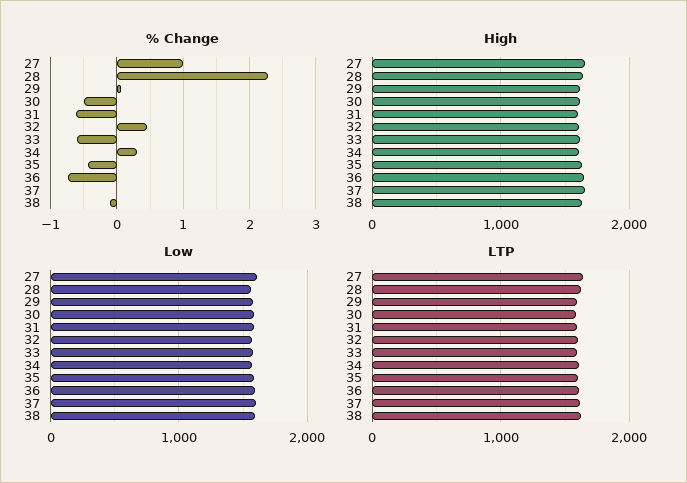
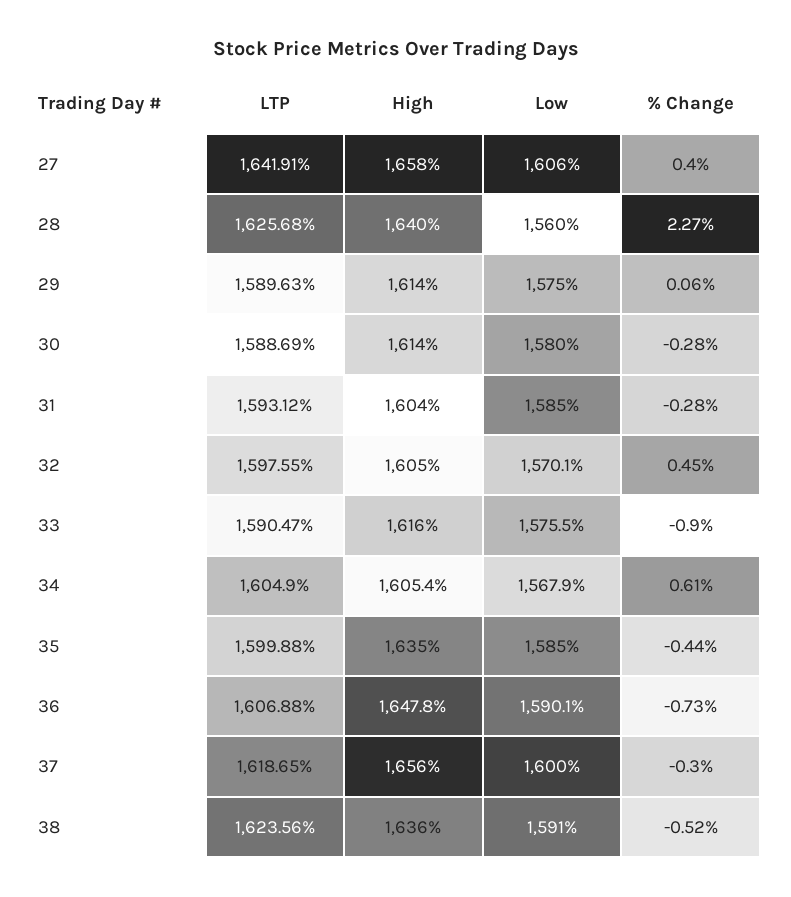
% Change, 27: 1 -> 0.4
% Change, 30: -0.5 -> -0.28
% Change, 31: -0.6 -> -0.28
% Change, 33: -0.6 -> -0.9
% Change, 34: 0.3 -> 0.61
% Change, 37: 0 -> -0.3
% Change, 38: -0.1 -> -0.52

